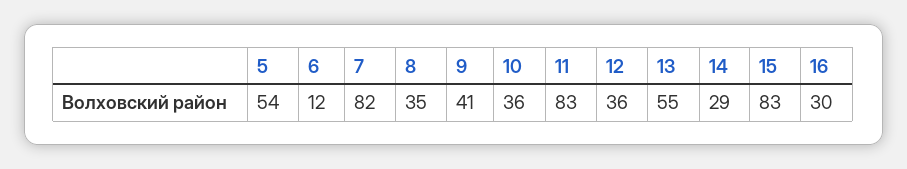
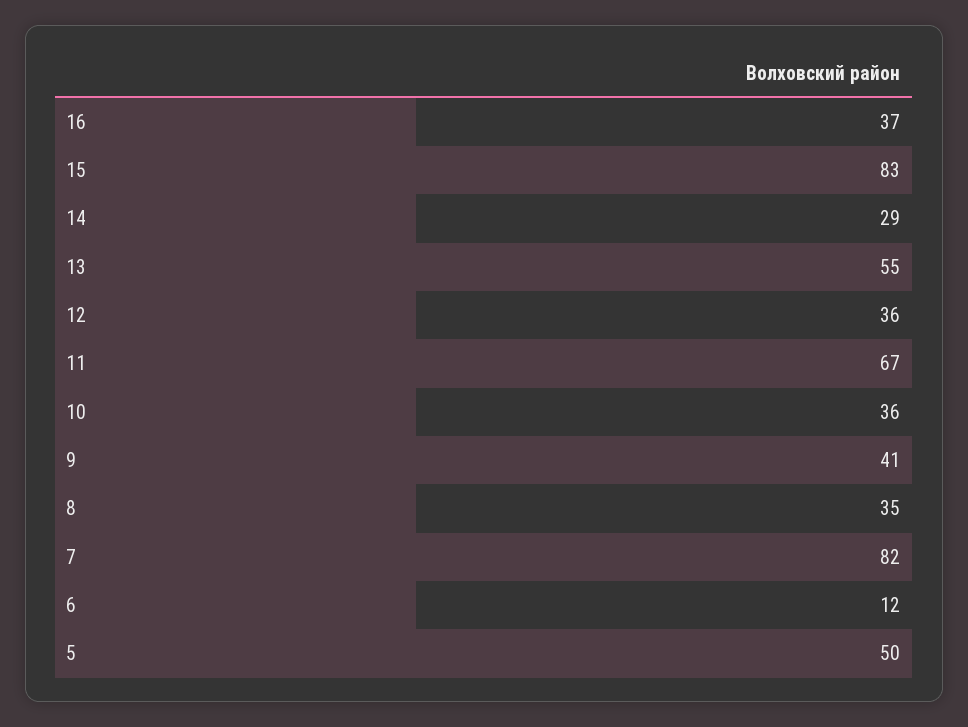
5: 54 -> 50
11: 83 -> 67
16: 30 -> 37

